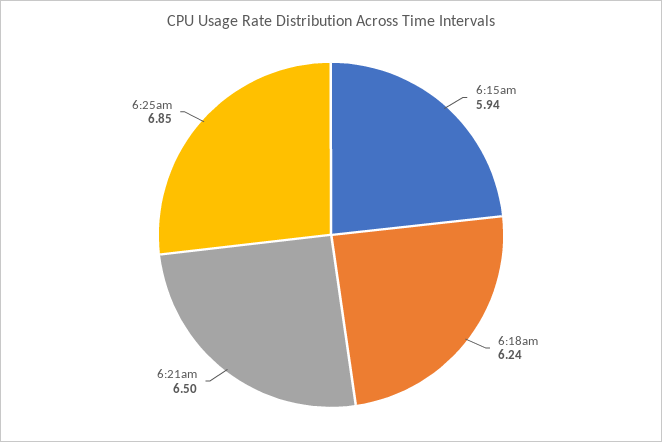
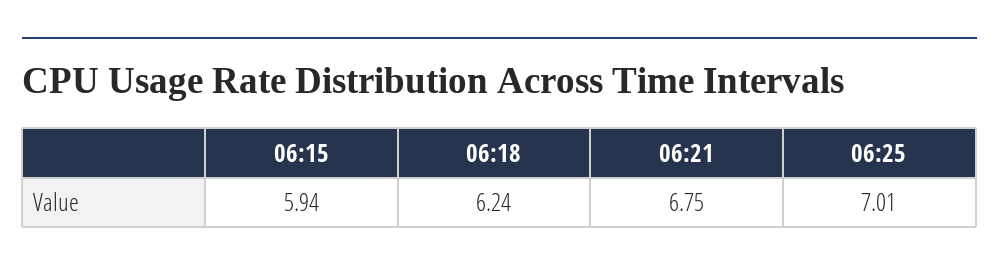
6:21am: 6.5 -> 6.75
6:25am: 6.85 -> 7.01

